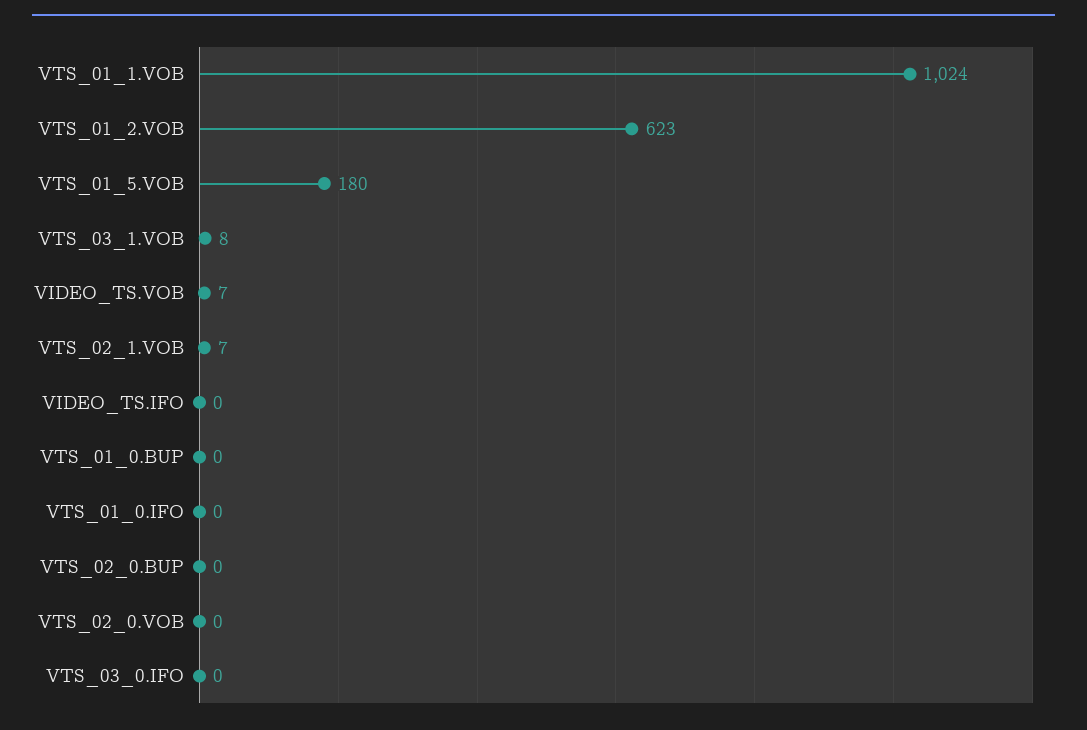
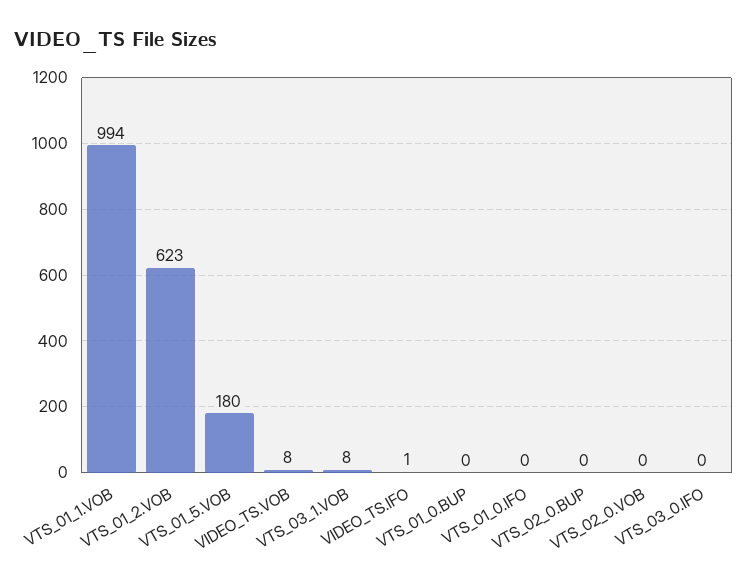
VTS_01_1.VOB: 1024 -> 994
VIDEO_TS.VOB: 7 -> 8
VTS_02_1.VOB: 7 -> none
VIDEO_TS.IFO: 0 -> 1

